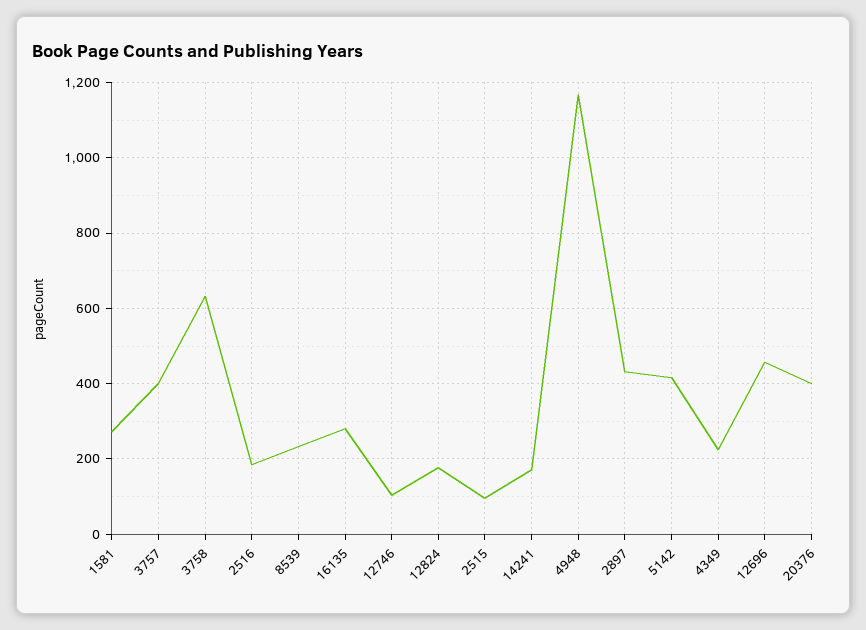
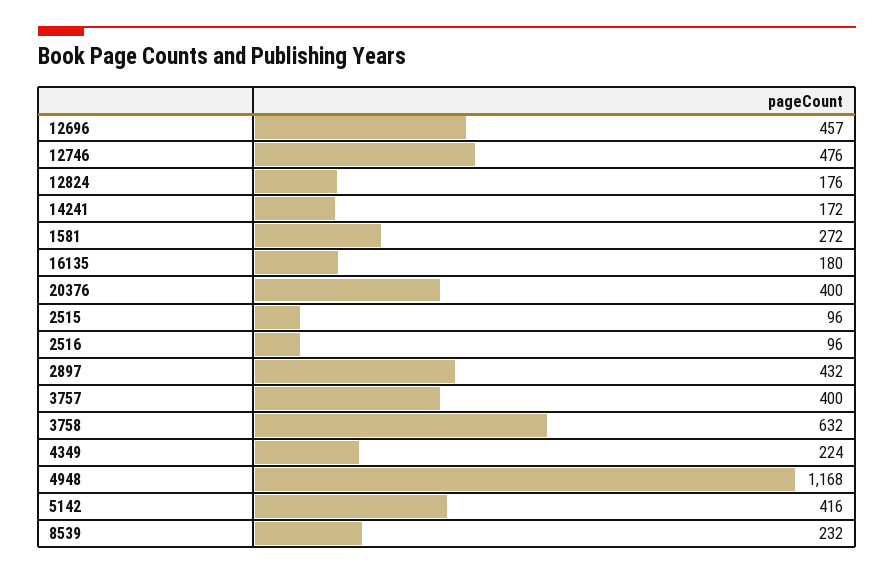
2516: 180 -> 96
16135: 280 -> 180
12746: 100 -> 476

